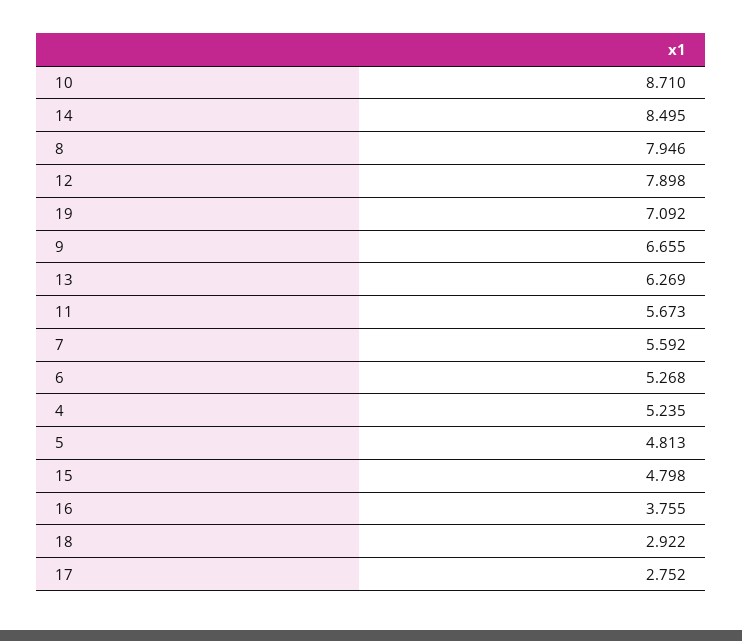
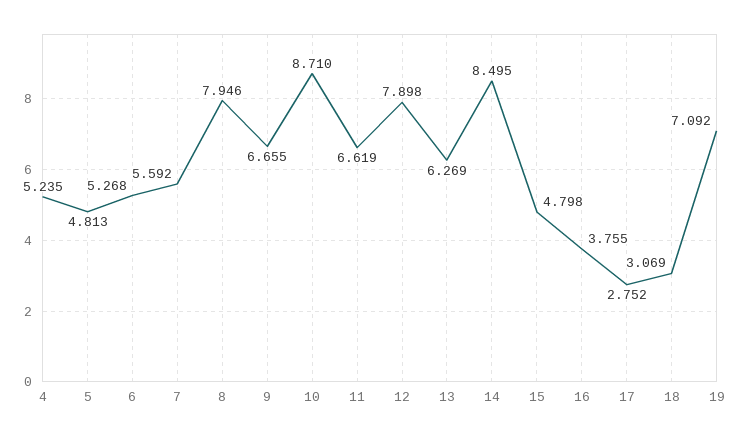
11: 5.673 -> 6.619
18: 2.922 -> 3.069

